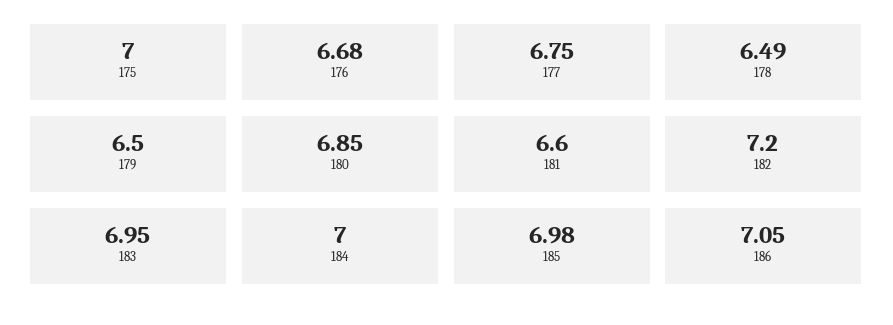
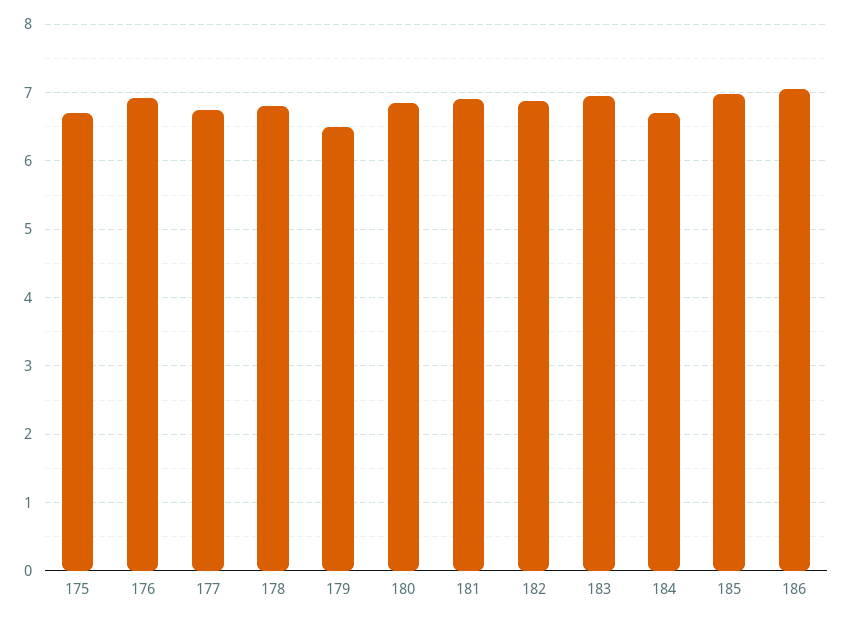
175: 7 -> 6.7
176: 6.68 -> 6.9
178: 6.49 -> 6.8
181: 6.6 -> 6.9
182: 7.2 -> 6.9
184: 7 -> 6.7

